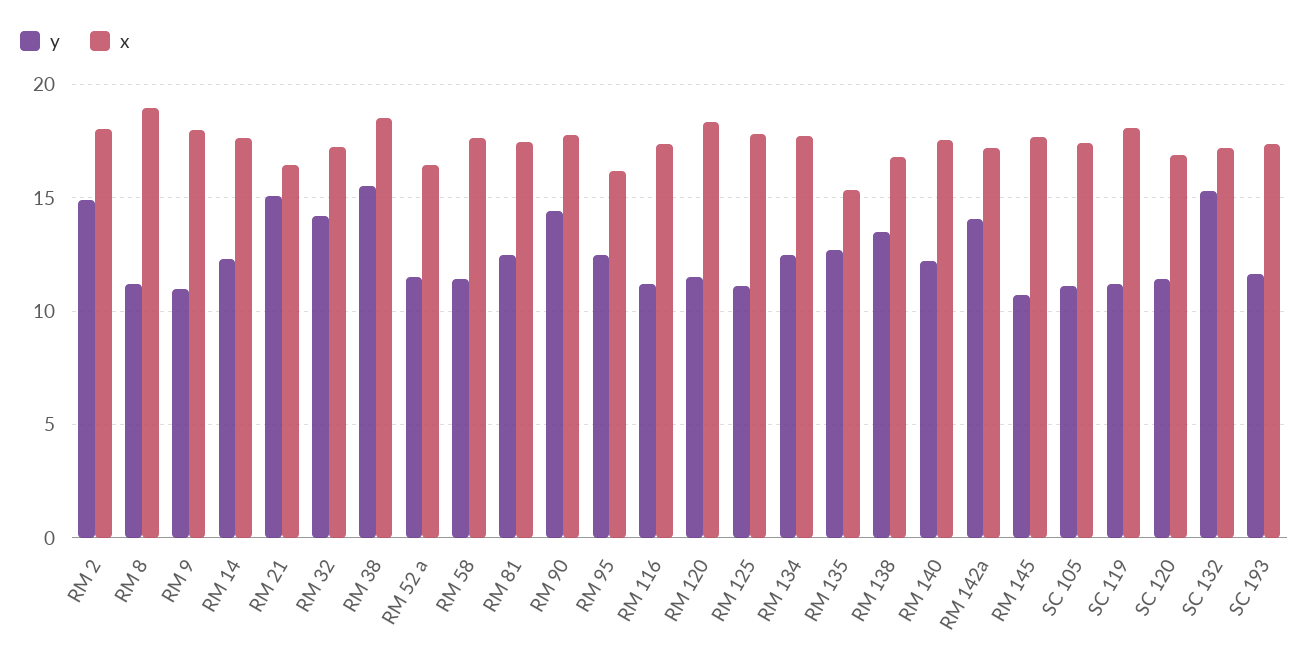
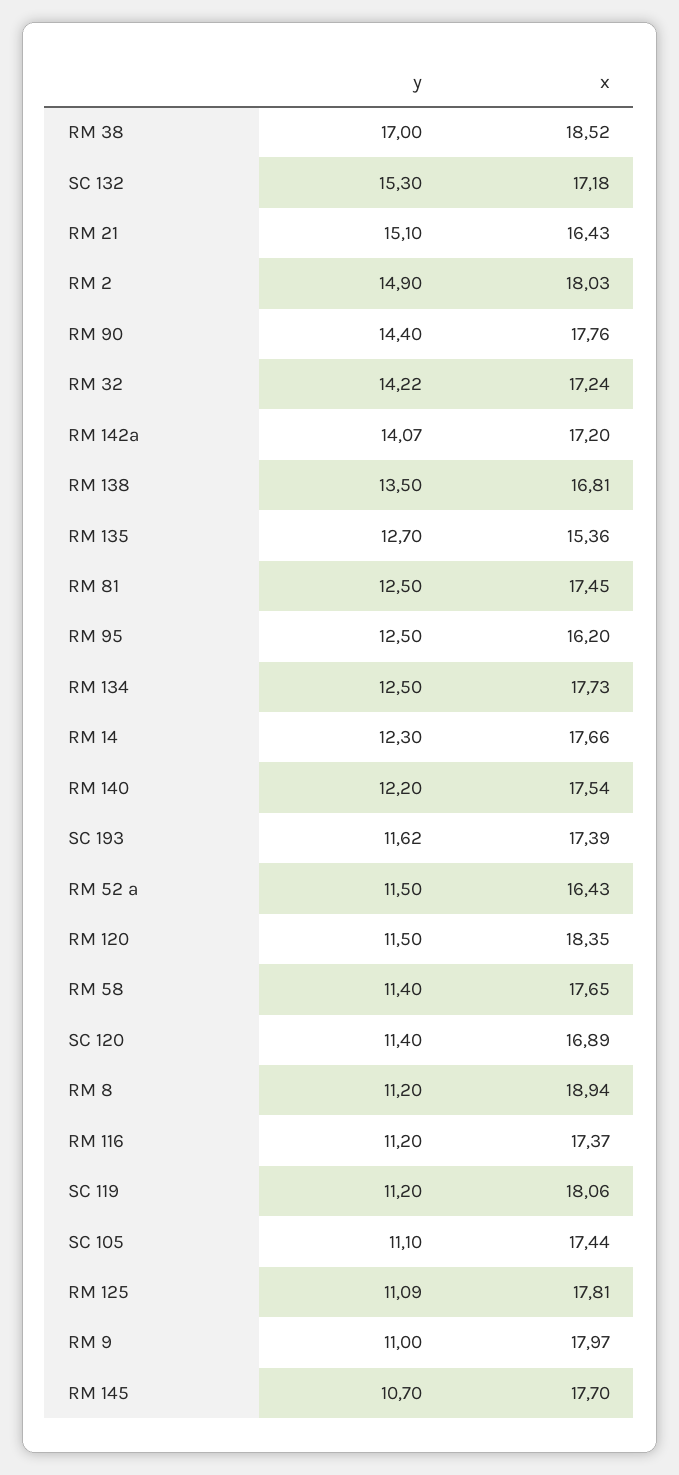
y, RM 38: 15.5 -> 17

